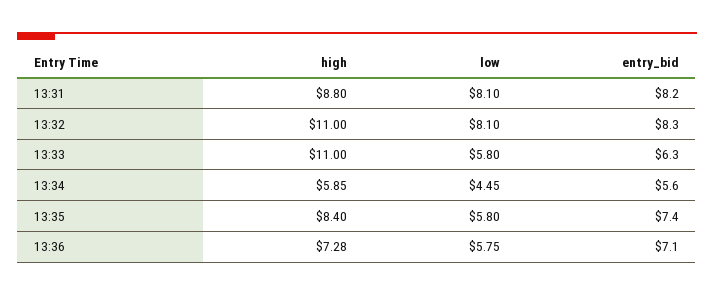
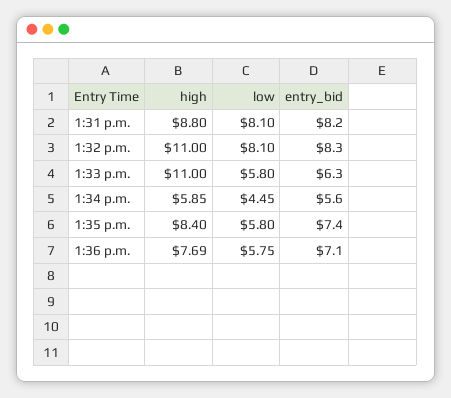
high, 13:36: 7.28 -> 7.69

